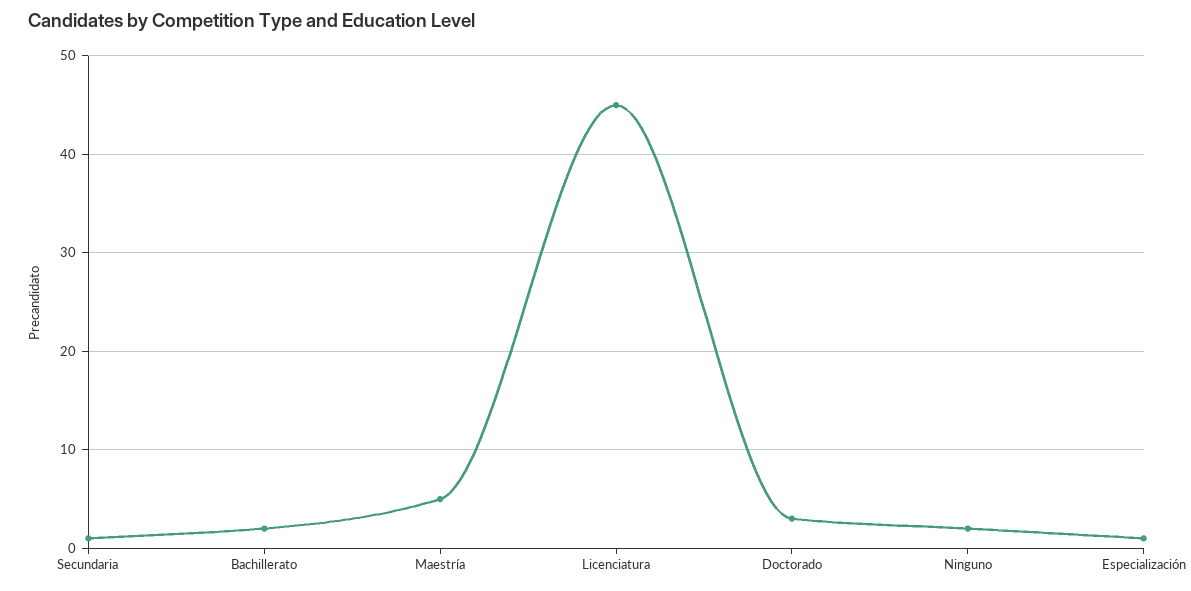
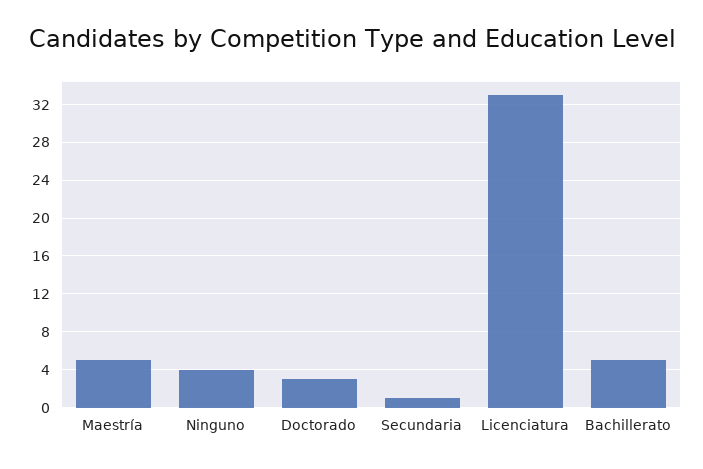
Bachillerato: 2 -> 5
Licenciatura: 45 -> 33
Ninguno: 2 -> 4
Especialización: 1 -> none

